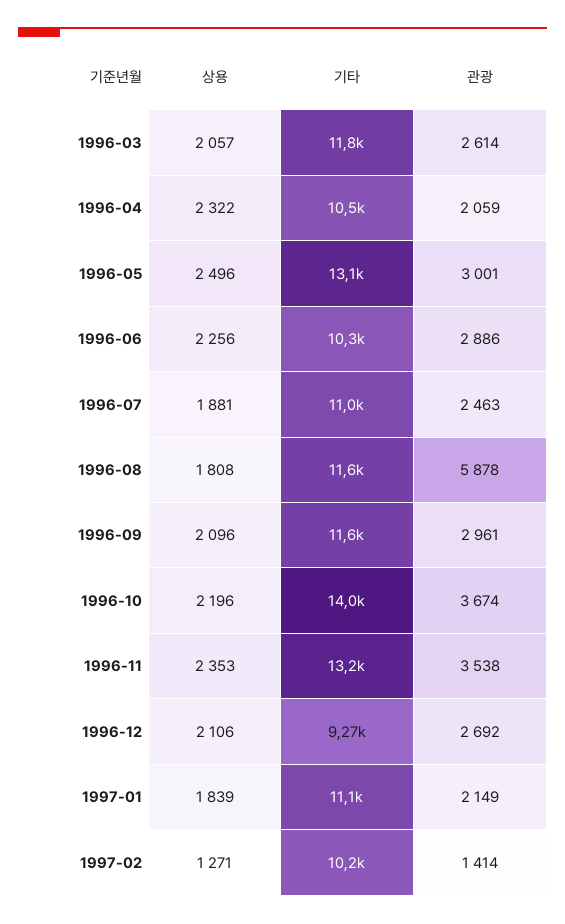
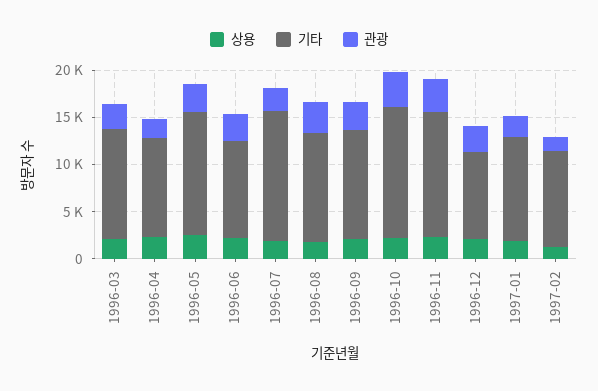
기타, 1996-07: 11000 -> 14000
관광, 1996-08: 5878 -> 3000

